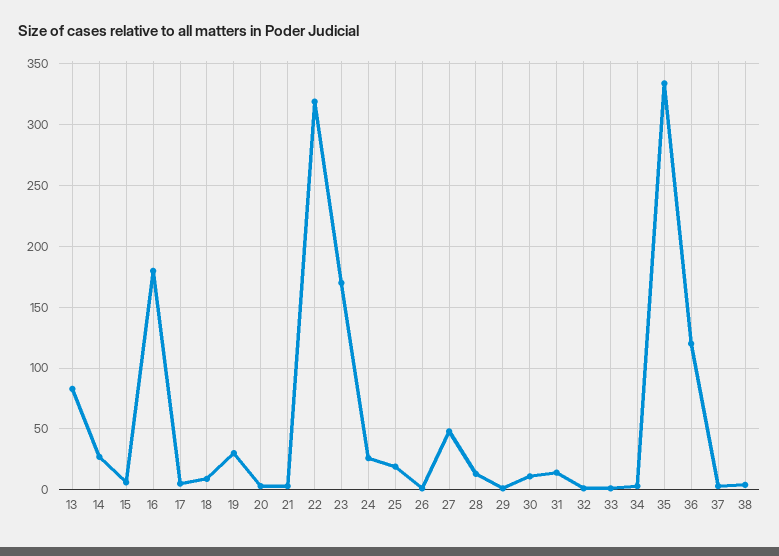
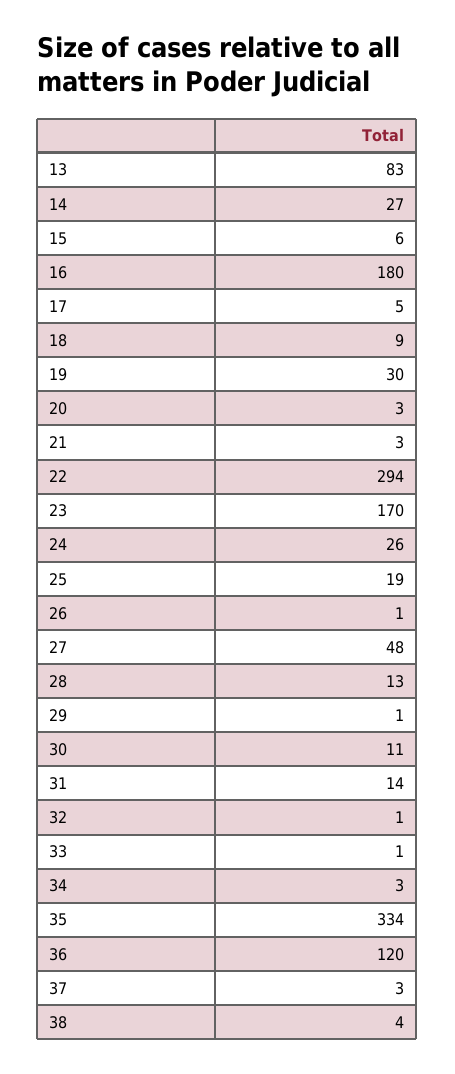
22: 320 -> 294

